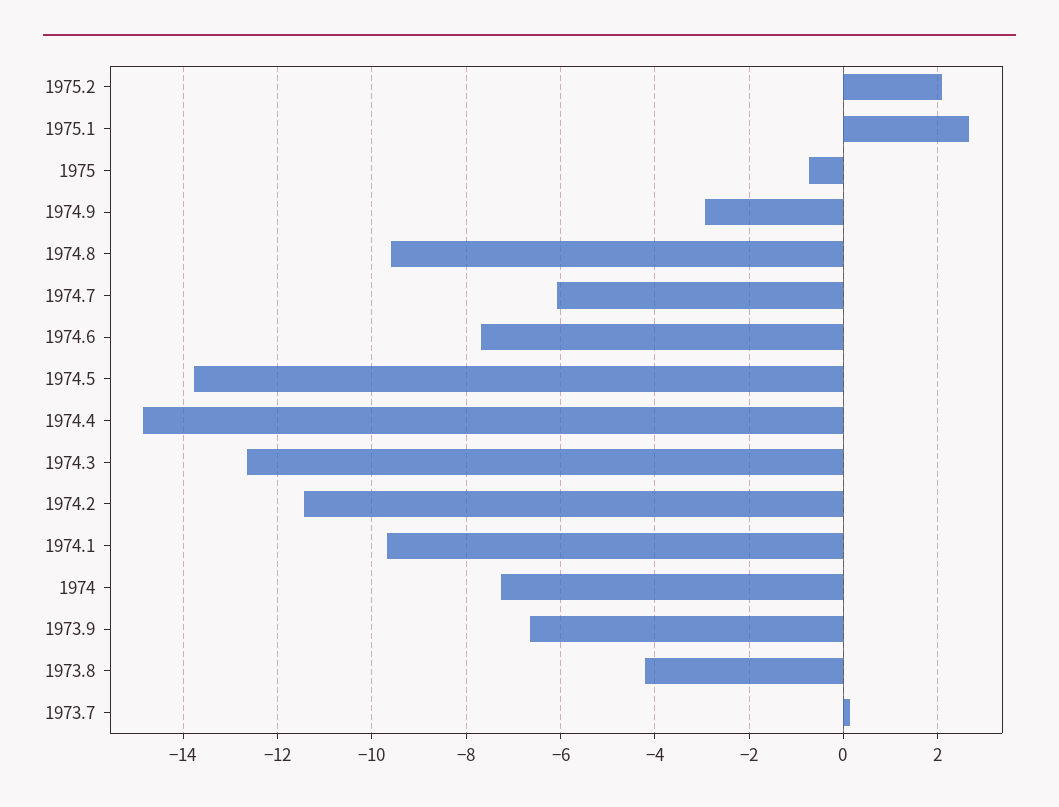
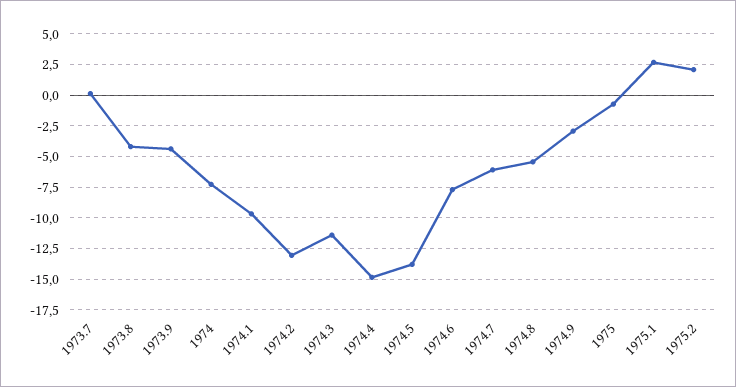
1974.8: -9.6 -> -5.5
1974.3: -12.6 -> -11.5
1974.2: -11.4 -> -13
1973.9: -6.6 -> -4.5

